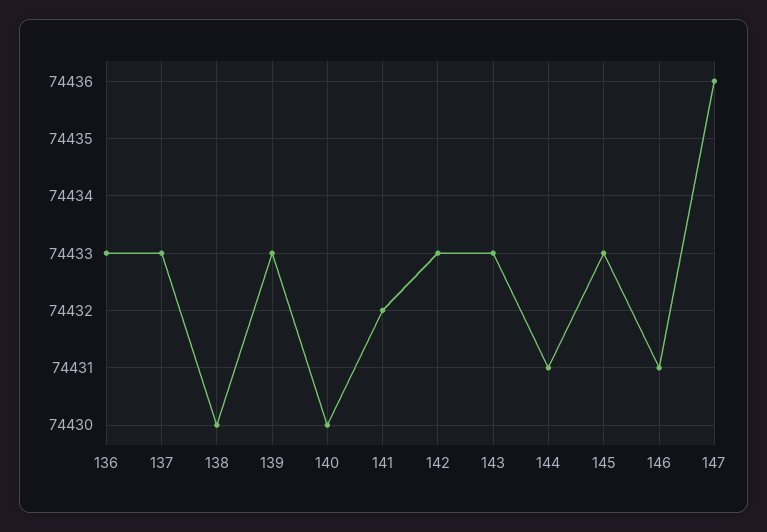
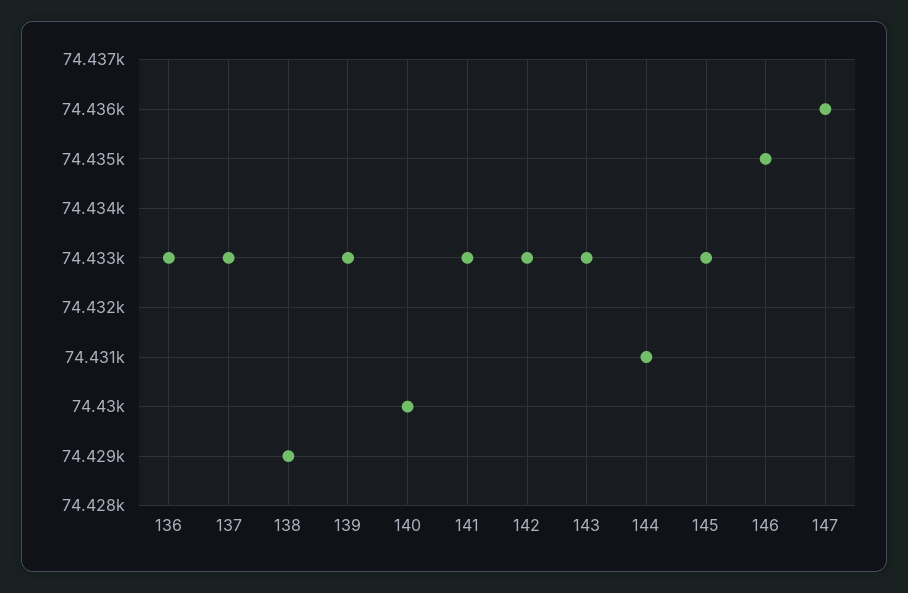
138: 74430 -> 74429
141: 74432 -> 74433
146: 74431 -> 74435

